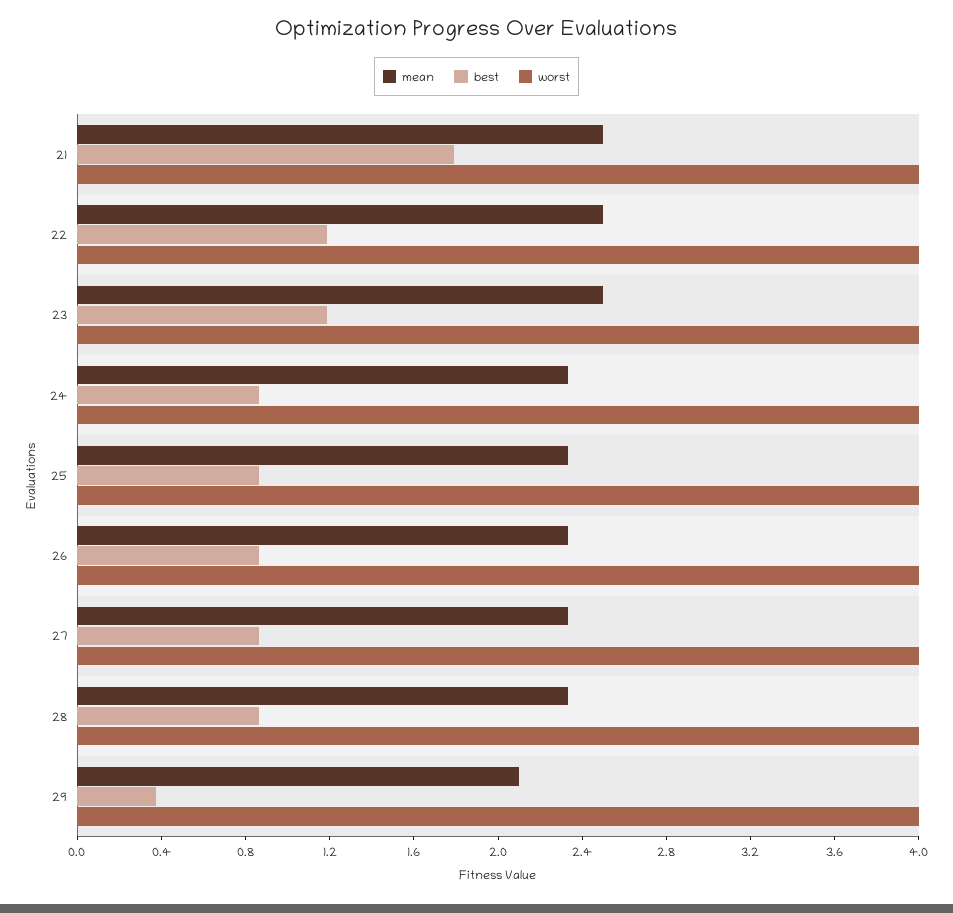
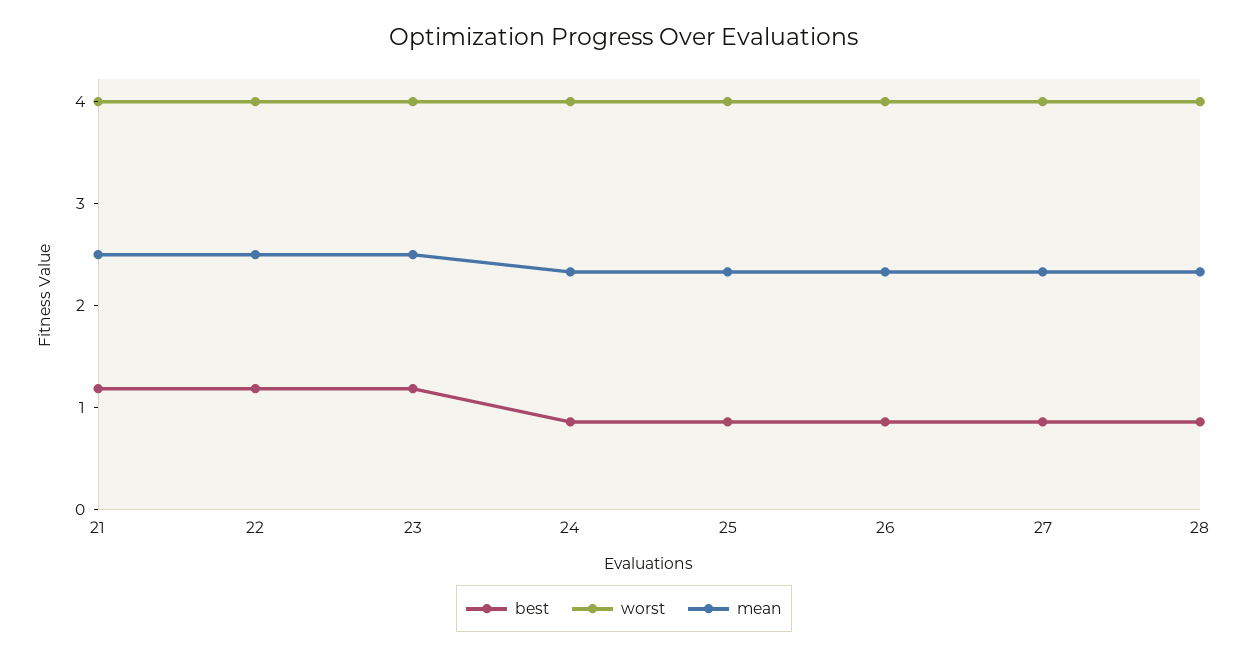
best, 21: 1.8 -> 1.2
mean, 29: 2.1 -> none
best, 29: 0.4 -> none
worst, 29: 4 -> none

